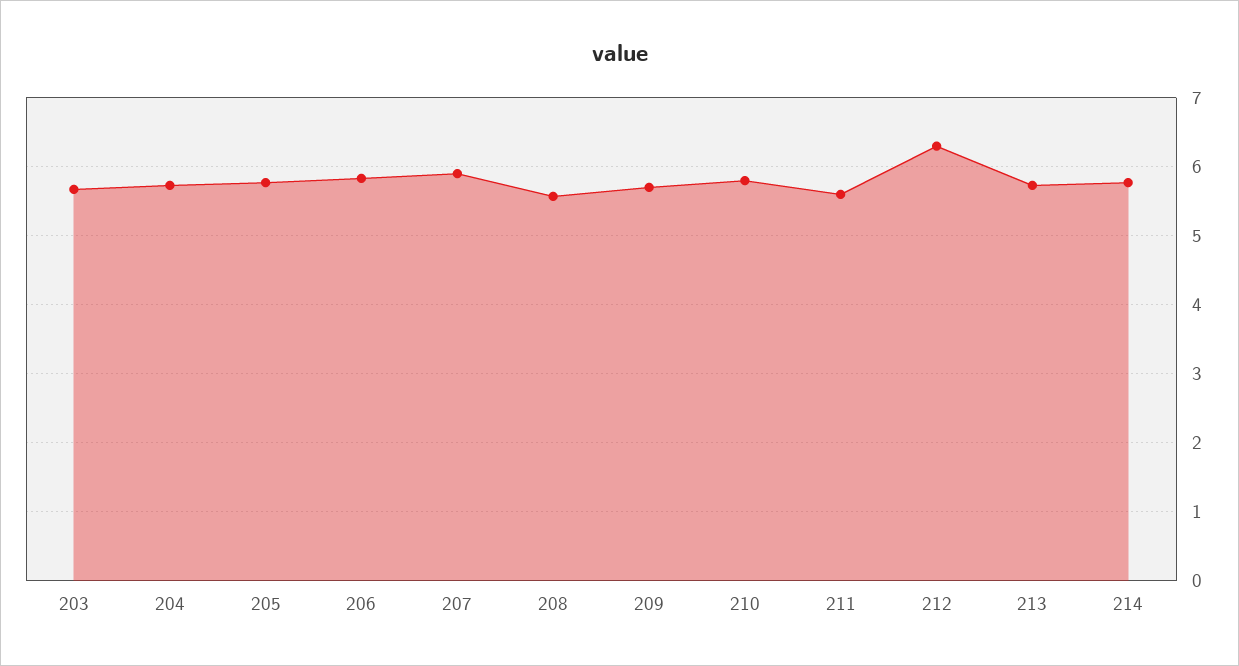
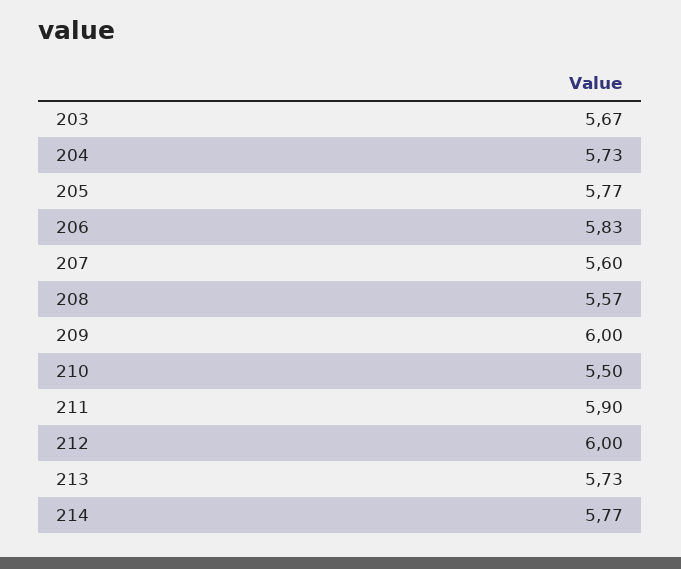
207: 5.9 -> 5.6
209: 5.7 -> 6
210: 5.8 -> 5.5
211: 5.6 -> 5.9
212: 6.3 -> 6

